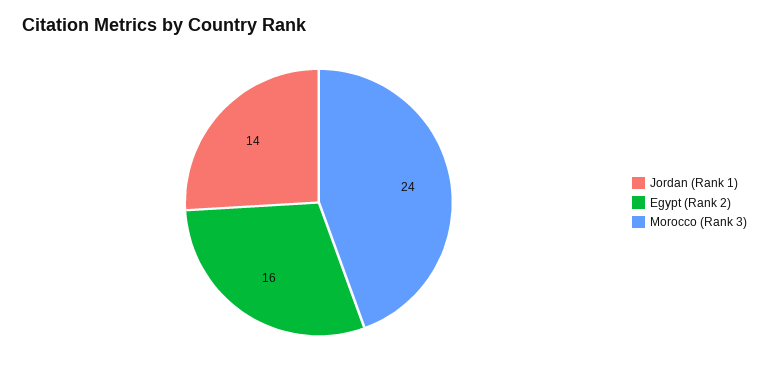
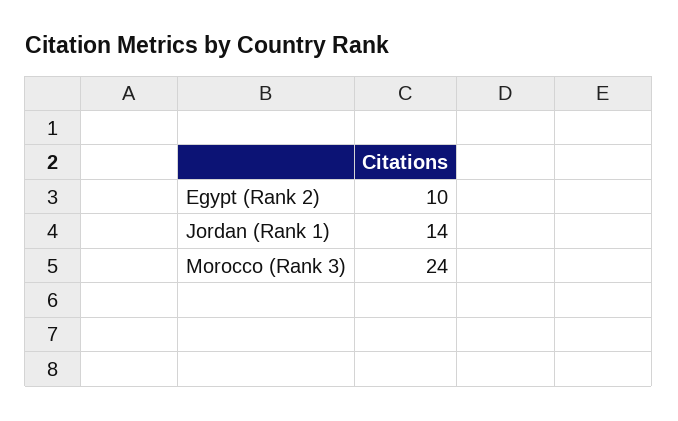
Egypt (Rank 2): 16 -> 10

